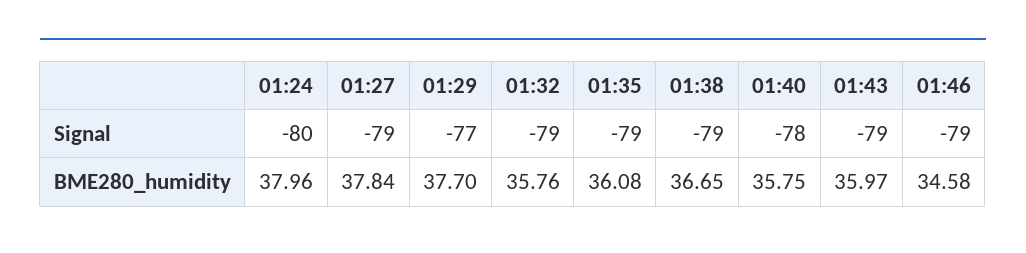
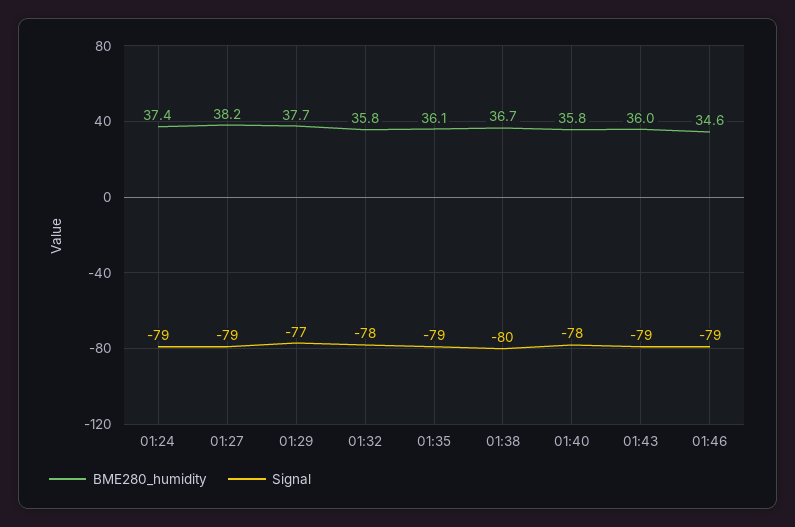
Signal, 01:24: -80 -> -79
Signal, 01:32: -79 -> -78
Signal, 01:38: -79 -> -80
BME280_humidity, 01:24: 37.96 -> 37.4
BME280_humidity, 01:27: 37.84 -> 38.2

